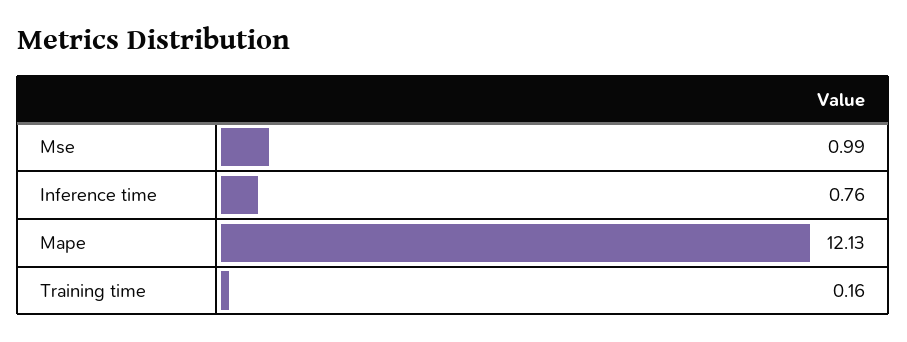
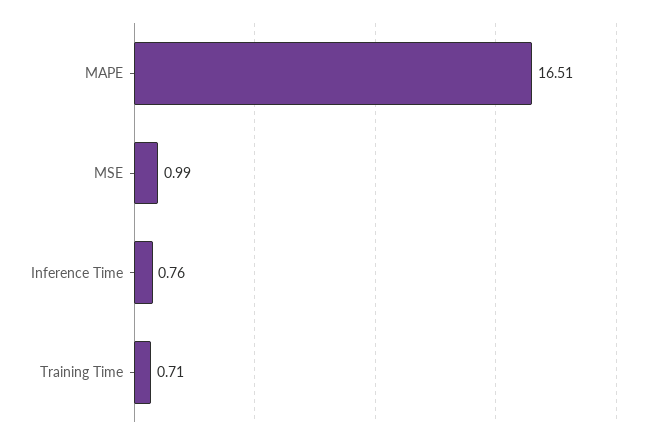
Mape: 12.13 -> 16.51
Training time: 0.16 -> 0.71

